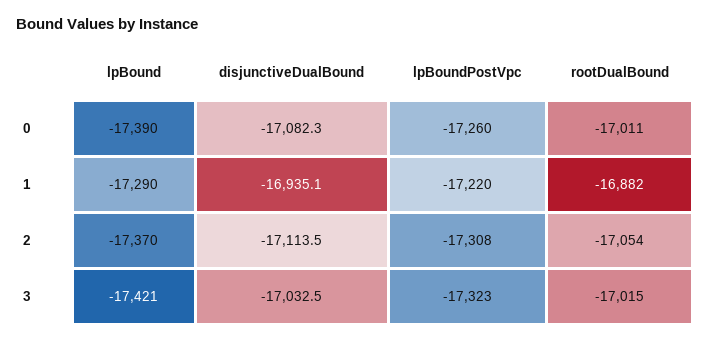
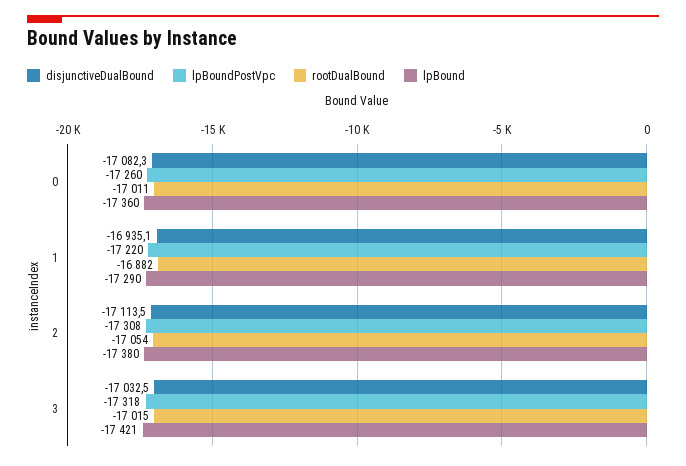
lpBound, 0: -17390 -> -17360
lpBound, 2: -17370 -> -17380
lpBoundPostVpc, 3: -17323 -> -17318

